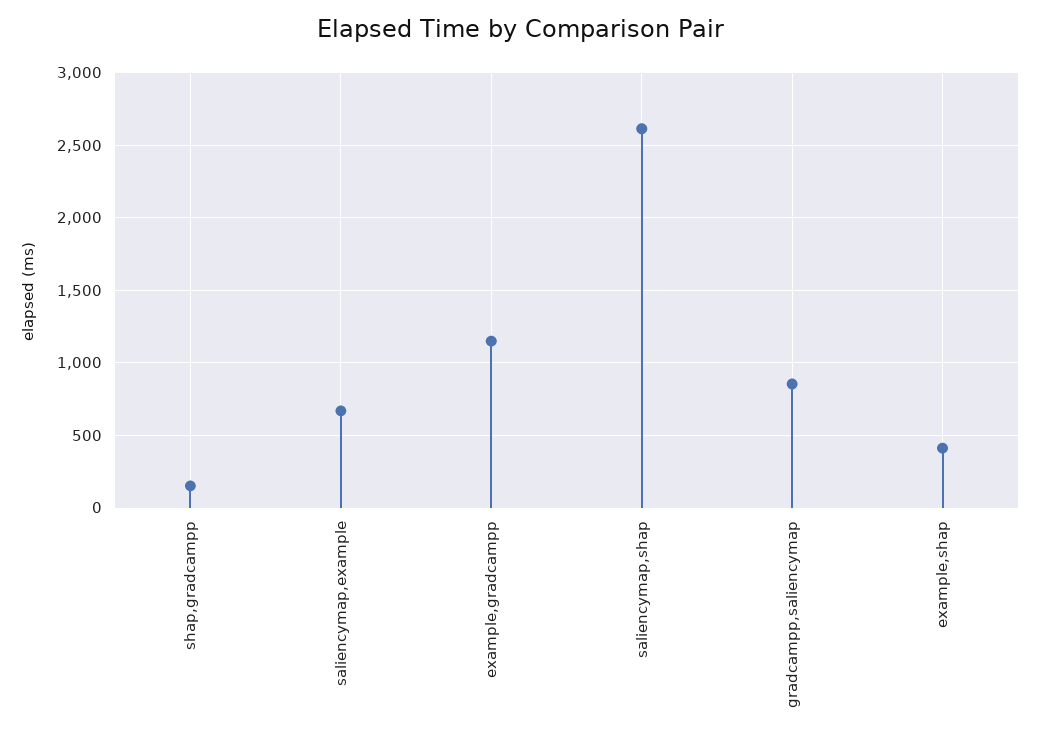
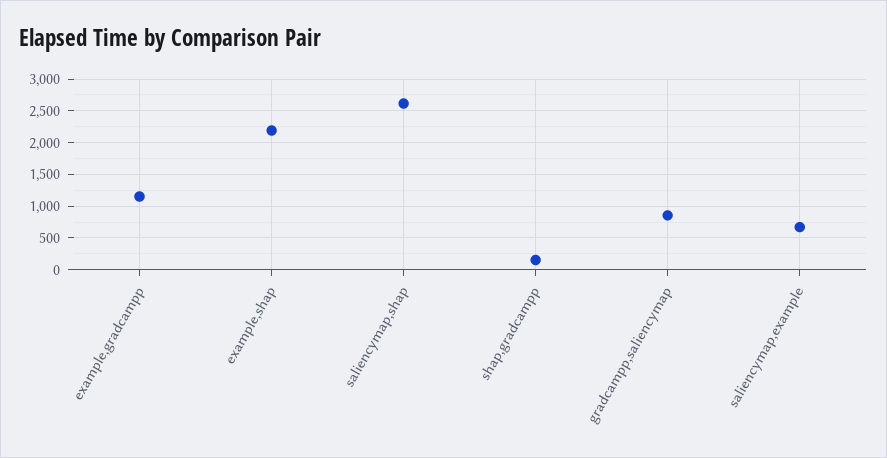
example,shap: 400 -> 2200

